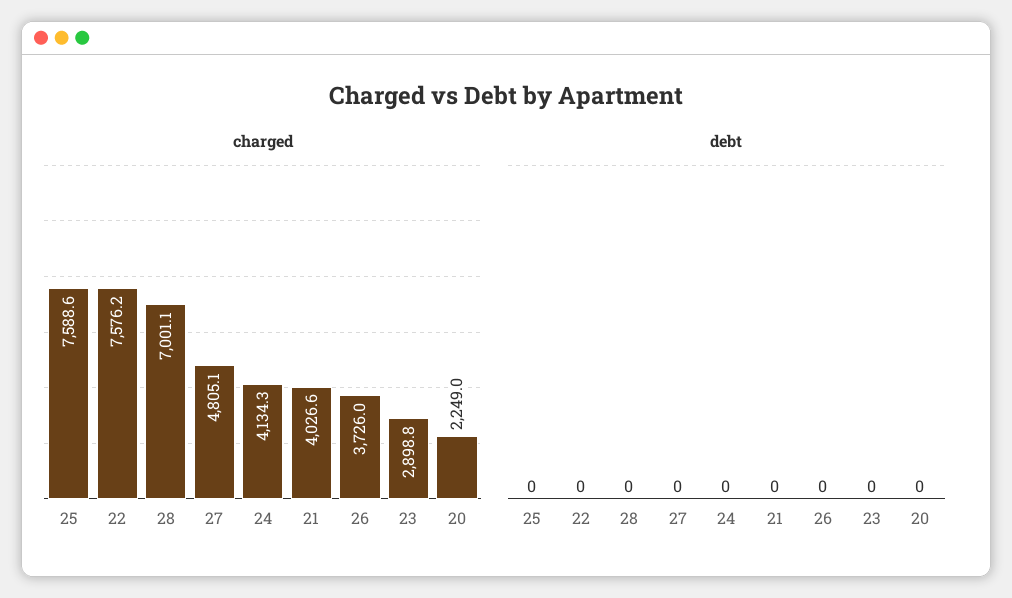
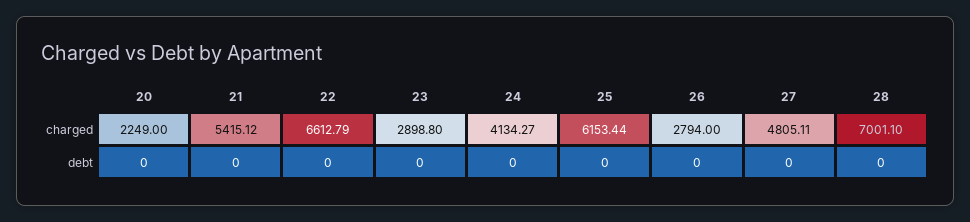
charged, 25: 7588.6 -> 6153.44
charged, 22: 7576.2 -> 6612.79
charged, 21: 4026.6 -> 5415.12
charged, 26: 3726 -> 2794

